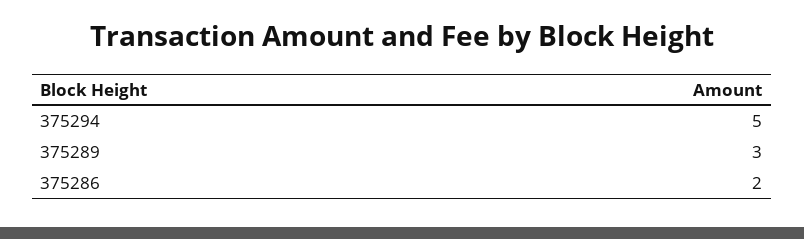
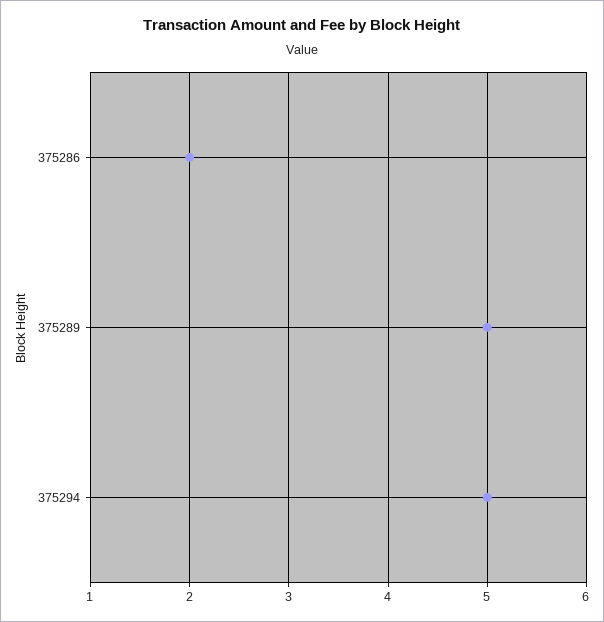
375289: 3 -> 5

